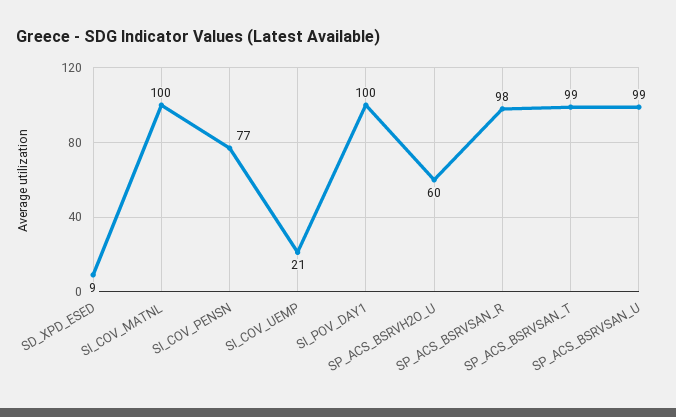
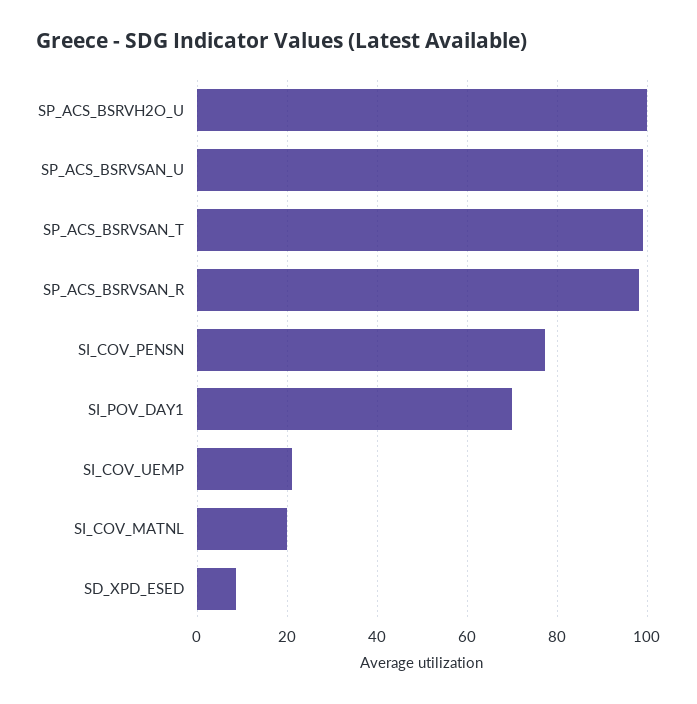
SI_COV_MATNL: 100 -> 20
SI_POV_DAY1: 100 -> 70
SP_ACS_BSRVH2O_U: 60 -> 100

